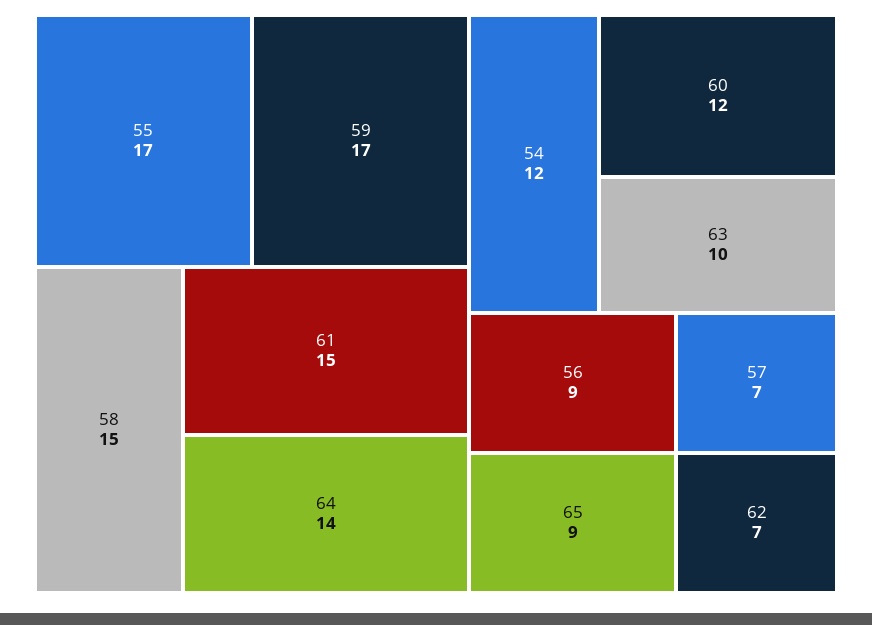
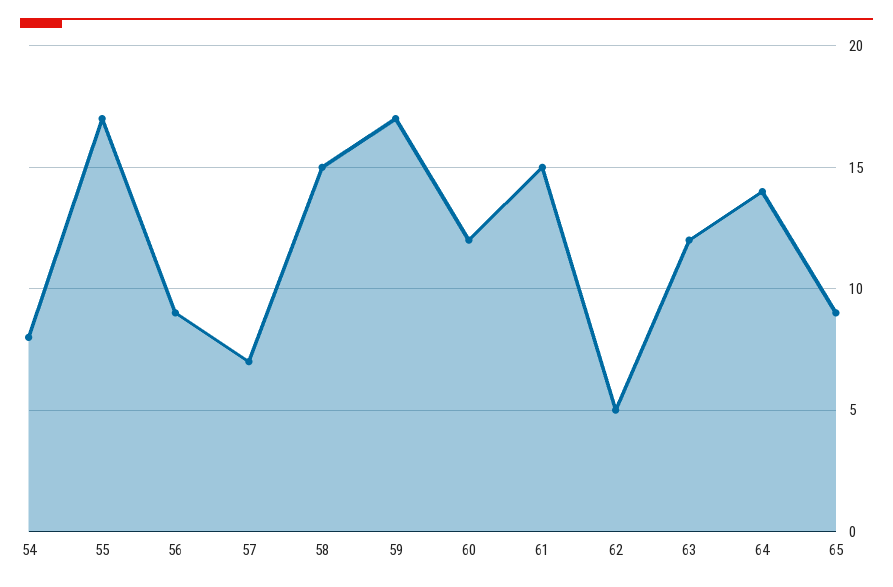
54: 12 -> 8
63: 10 -> 12
62: 7 -> 5

